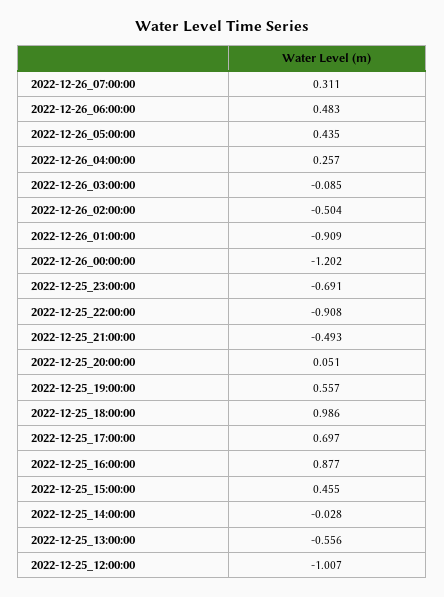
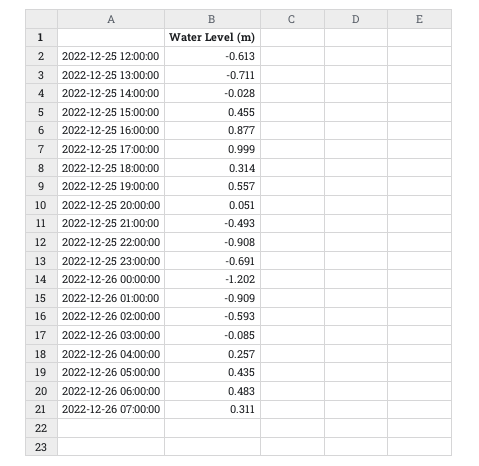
2022-12-26_02:00:00: -0.504 -> -0.593
2022-12-25_18:00:00: 0.986 -> 0.314
2022-12-25_17:00:00: 0.697 -> 0.999
2022-12-25_13:00:00: -0.556 -> -0.711
2022-12-25_12:00:00: -1.007 -> -0.613

